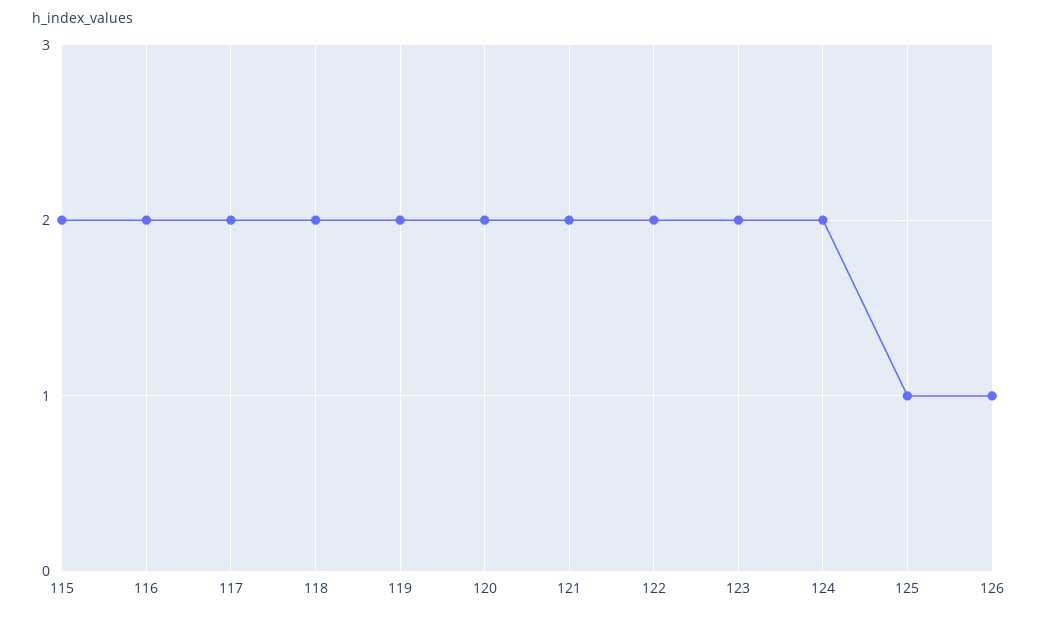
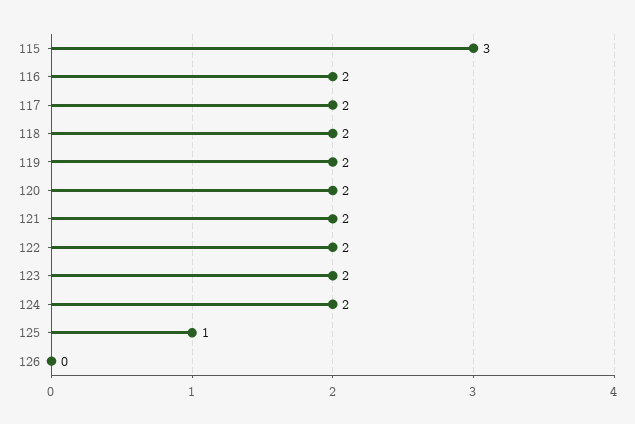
115: 2 -> 3
126: 1 -> 0

